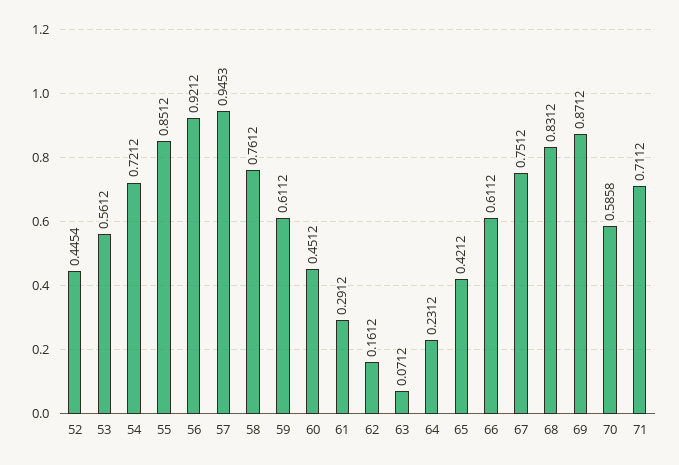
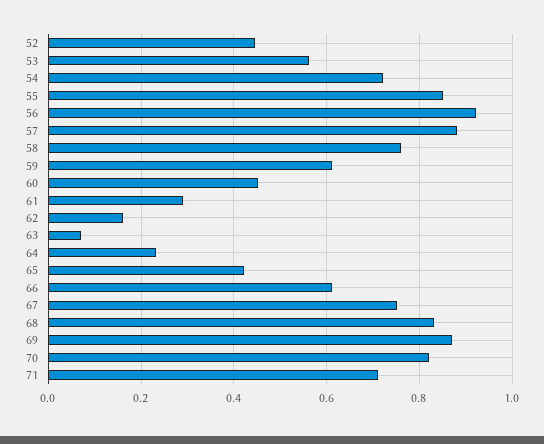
57: 0.9453 -> 0.88
70: 0.5858 -> 0.82

